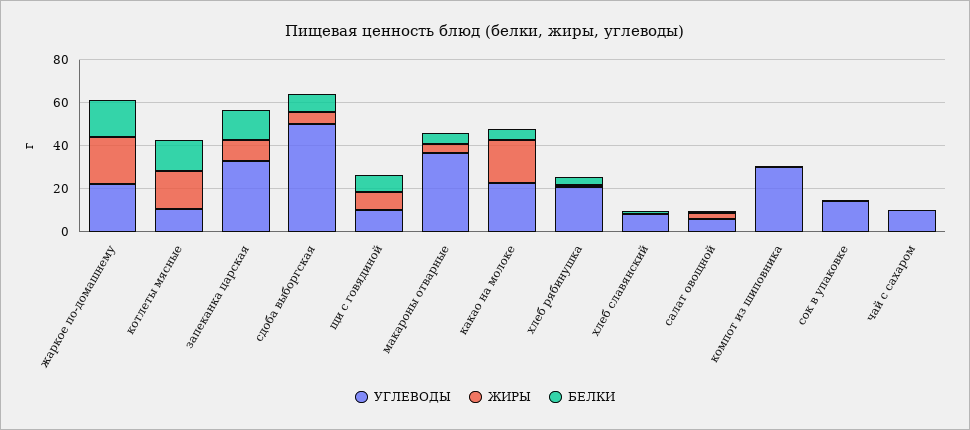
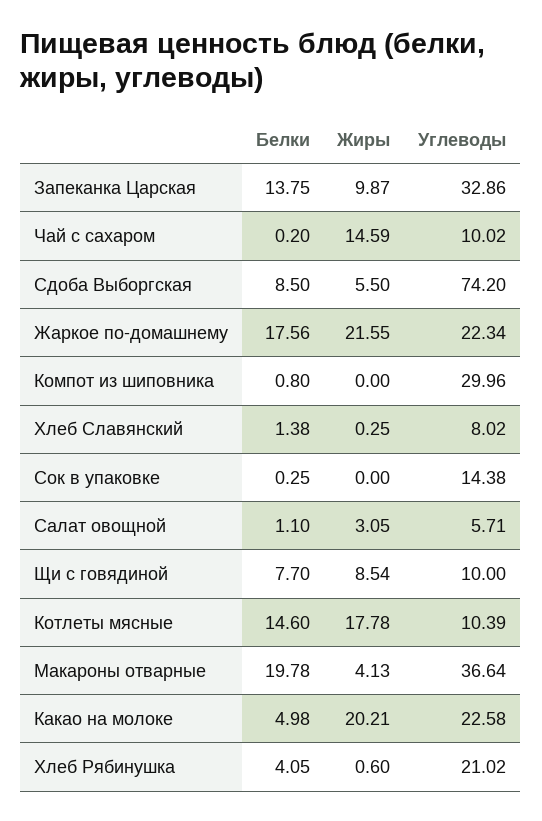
УГЛЕВОДЫ, сдоба выборгская: 50 -> 74.2
БЕЛКИ, макароны отварные: 5 -> 19.78
ЖИРЫ, чай с сахаром: 0 -> 14.59

